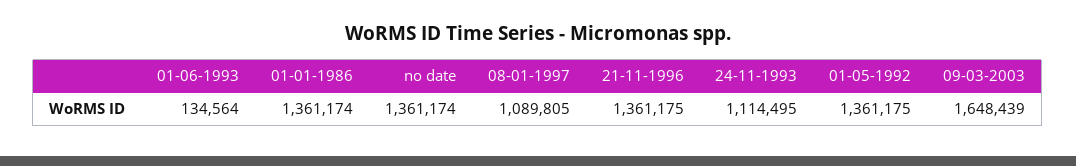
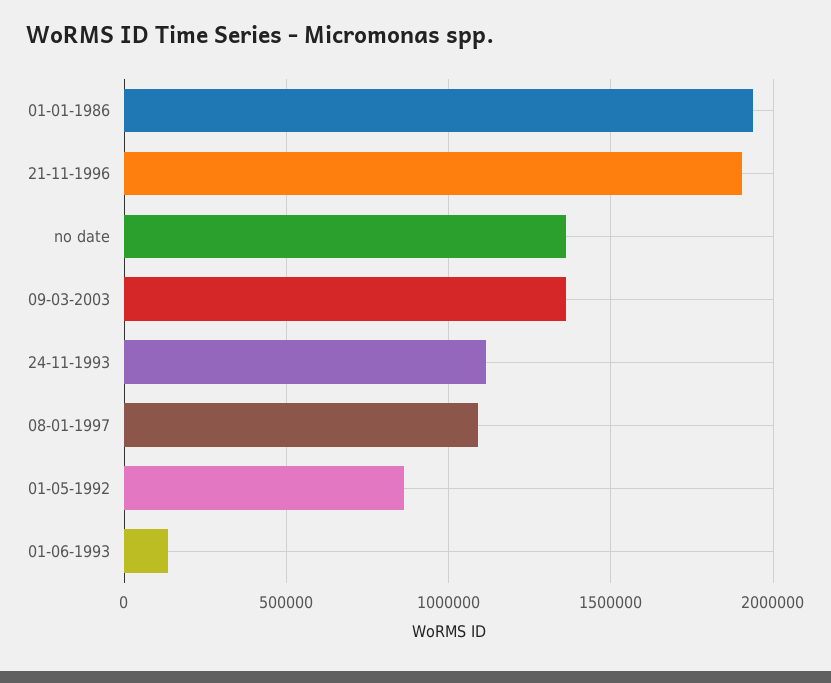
01-01-1986: 1361174 -> 1950000
21-11-1996: 1361175 -> 1900000
01-05-1992: 1361175 -> 850000
09-03-2003: 1648439 -> 1350000

